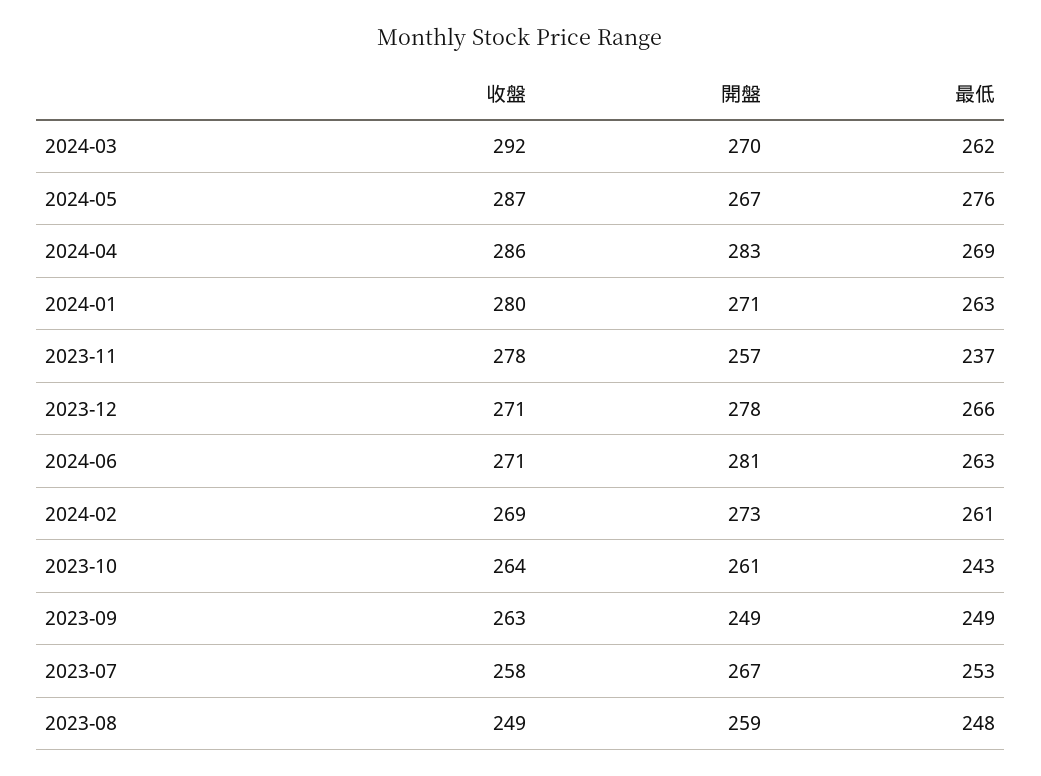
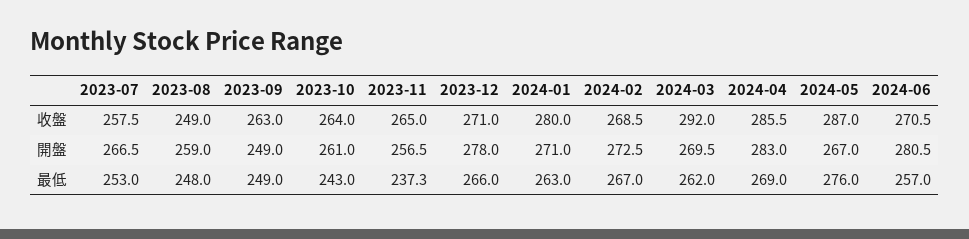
收盤, 2023-11: 278 -> 265
最低, 2024-06: 263 -> 257
最低, 2024-02: 261 -> 267

